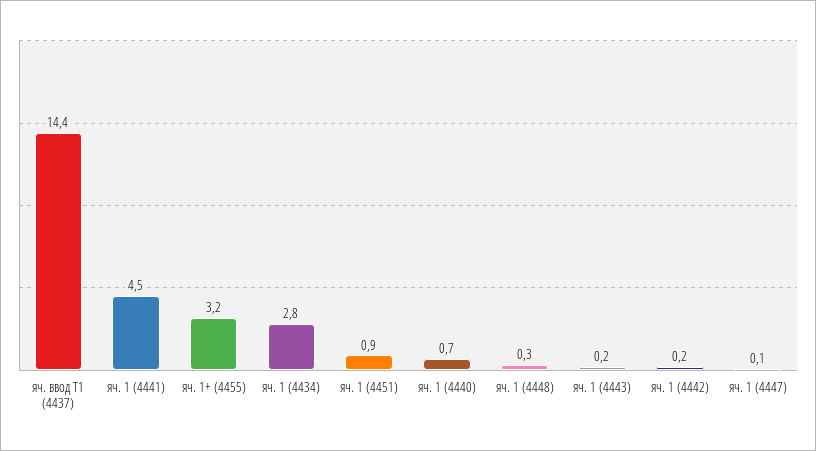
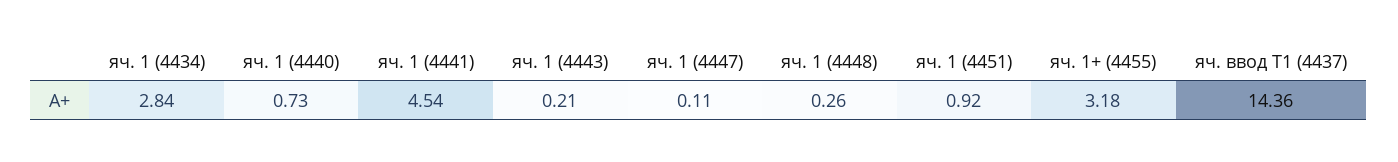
яч. 1 (4442): 0.2 -> none

